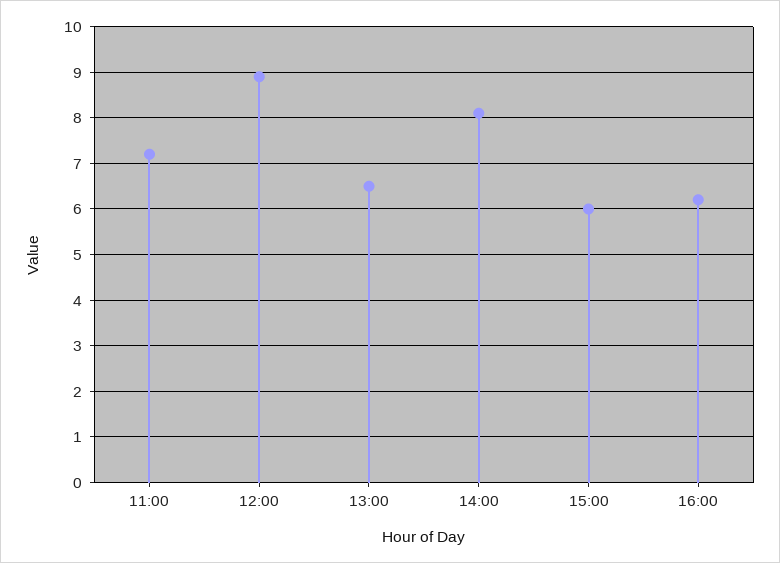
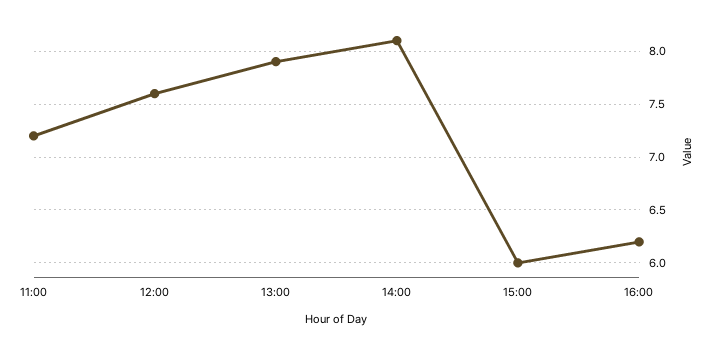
12:00: 9 -> 7.6
13:00: 6.5 -> 7.9

